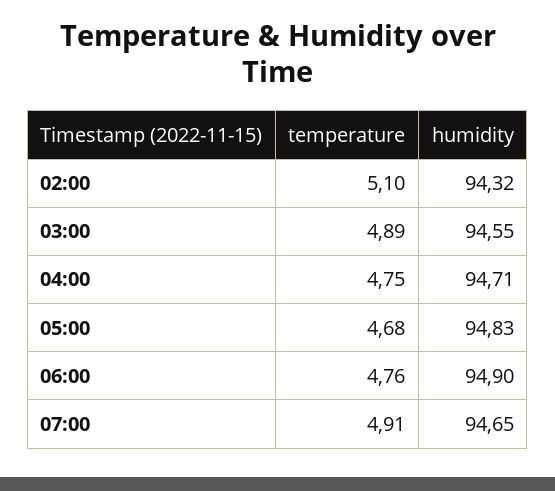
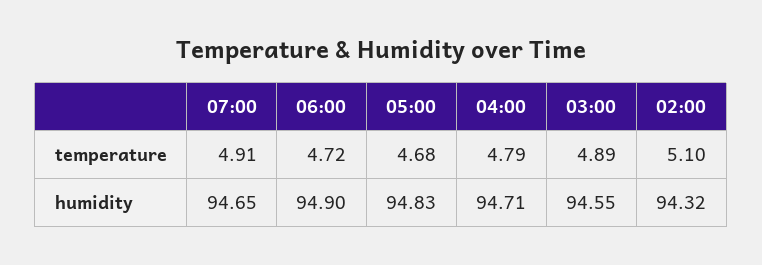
temperature, 04:00: 4.75 -> 4.79
temperature, 06:00: 4.76 -> 4.72

